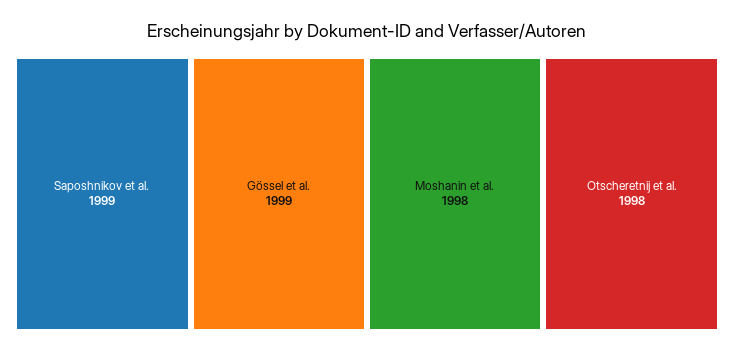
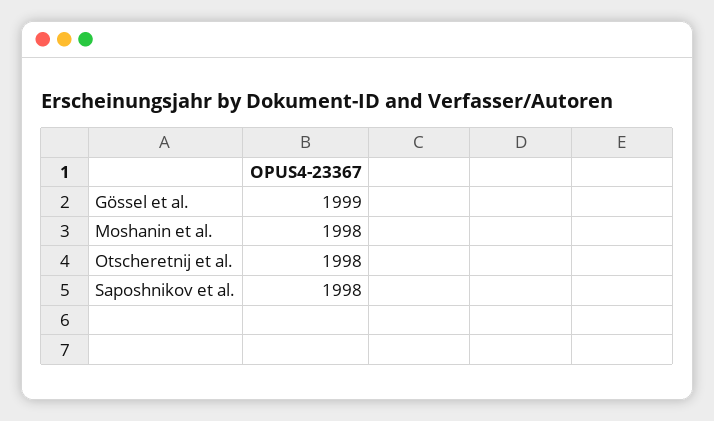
Saposhnikov et al.: 1999 -> 1998

